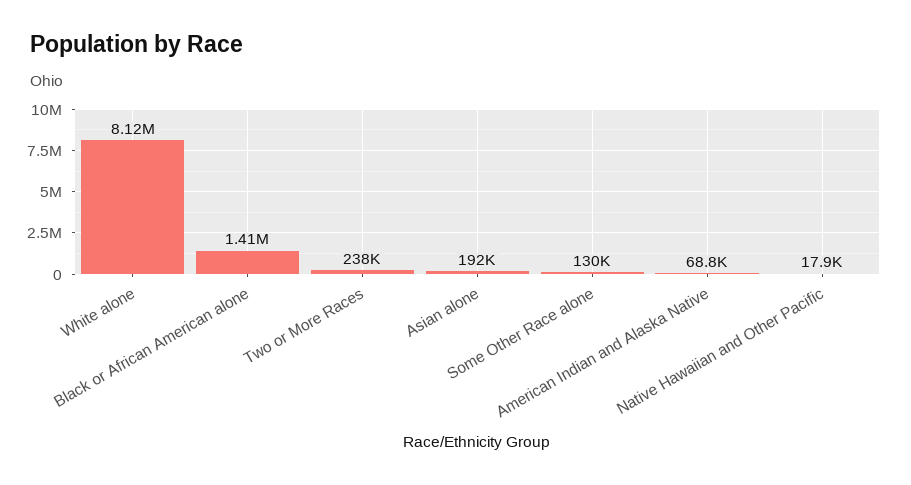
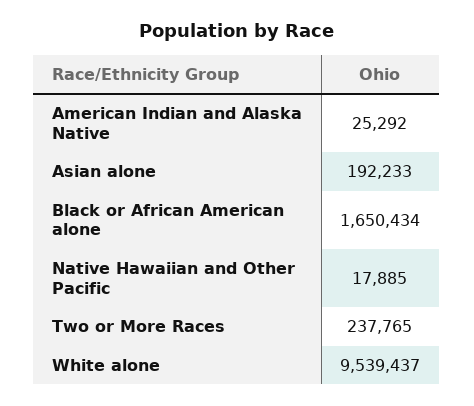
White alone: 8120000 -> 9539437
Black or African American alone: 1410000 -> 1650434
Some Other Race alone: 130000 -> none
American Indian and Alaska Native: 68800 -> 25292

